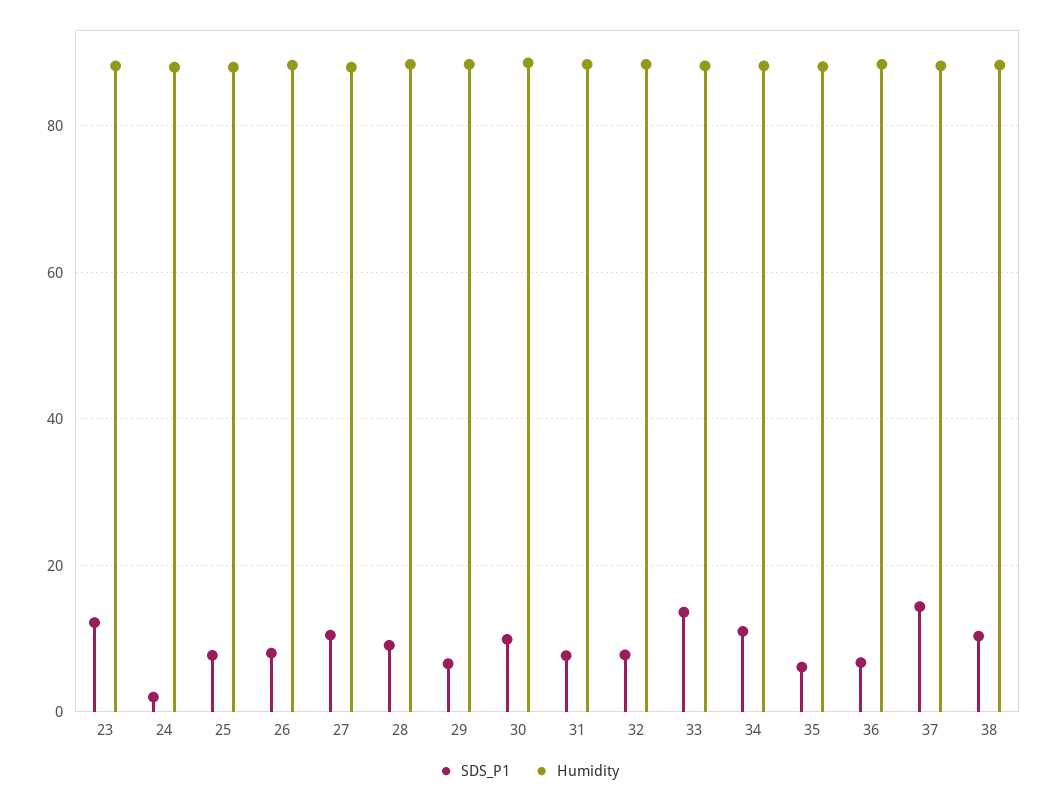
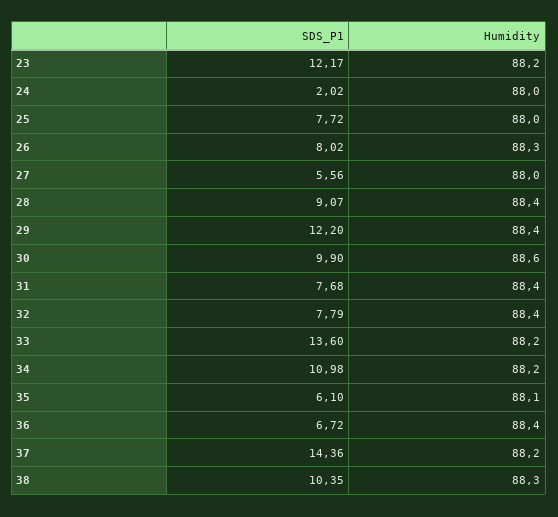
SDS_P1, 27: 10 -> 5.56
SDS_P1, 29: 6 -> 12.2

